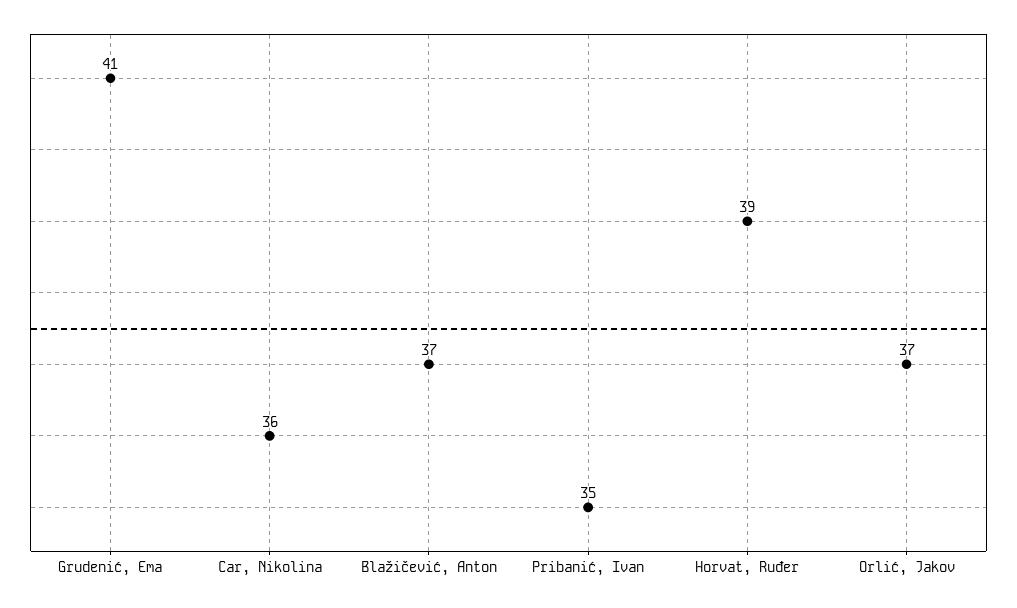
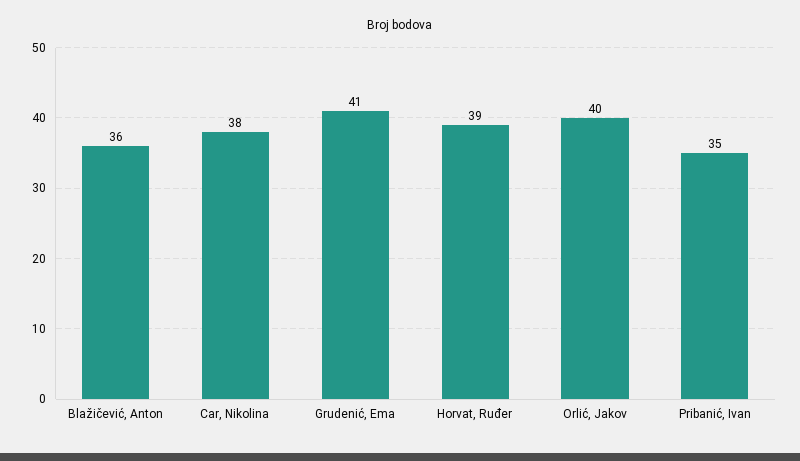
Car, Nikolina: 36 -> 38
Blažičević, Anton: 37 -> 36
Orlić, Jakov: 37 -> 40

